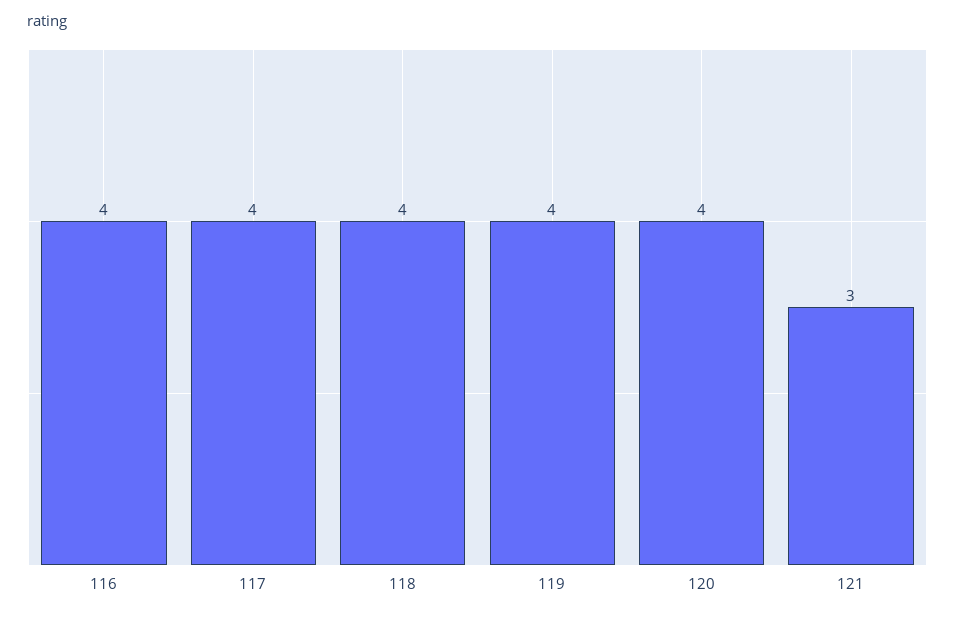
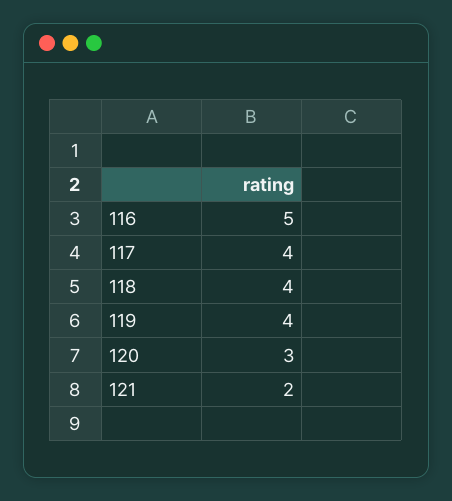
116: 4 -> 5
120: 4 -> 3
121: 3 -> 2

